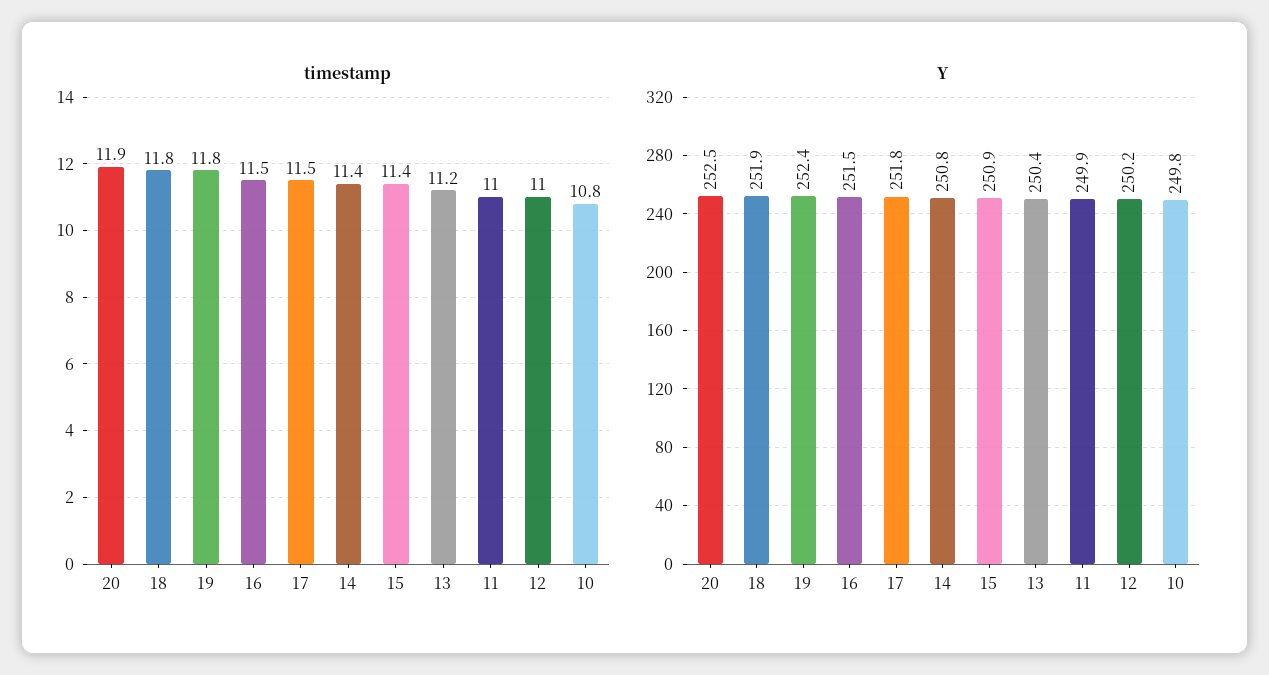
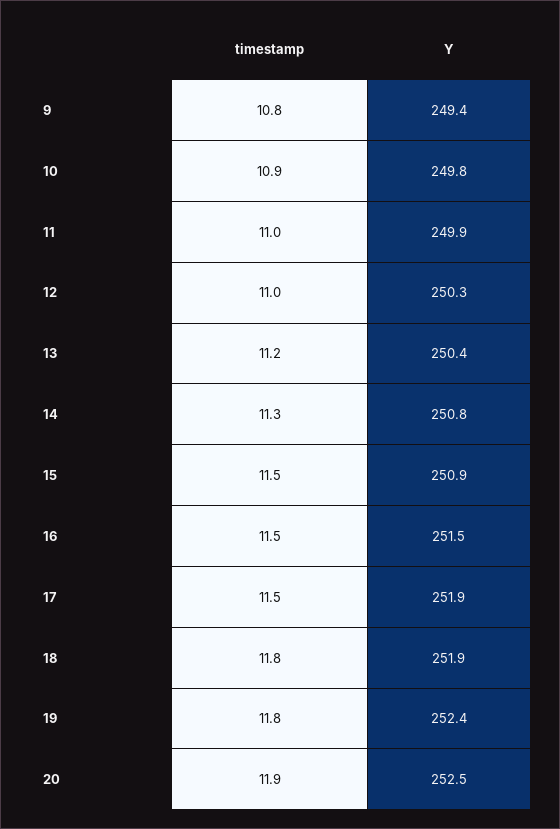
timestamp, 14: 11.4 -> 11.3
timestamp, 15: 11.4 -> 11.5
timestamp, 10: 10.8 -> 10.9
Y, 17: 251.8 -> 251.9
Y, 12: 250.2 -> 250.3
timestamp, 9: none -> 10.8
Y, 9: none -> 249.4

